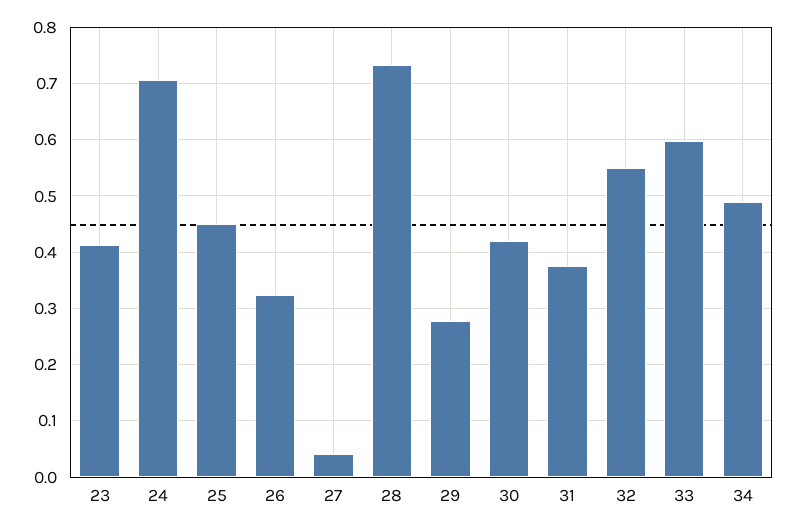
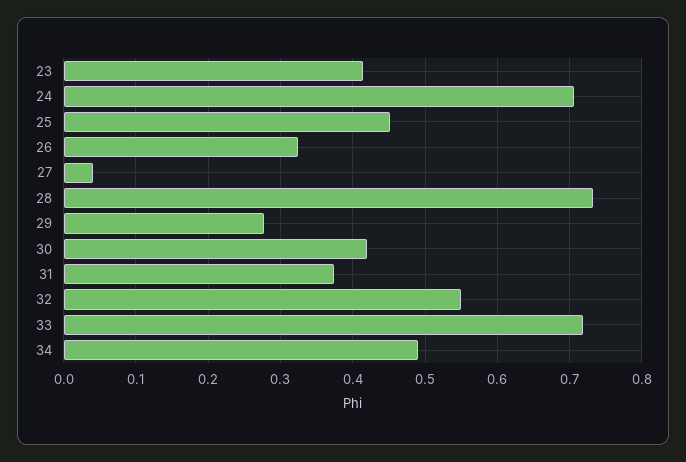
33: 0.6 -> 0.72

